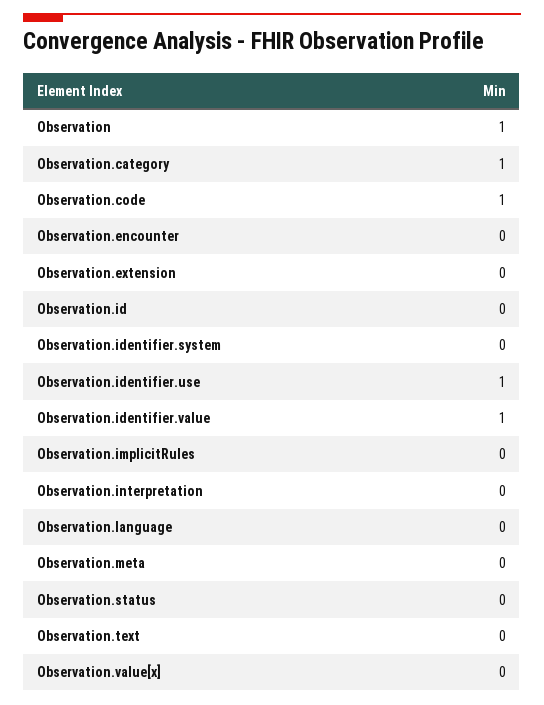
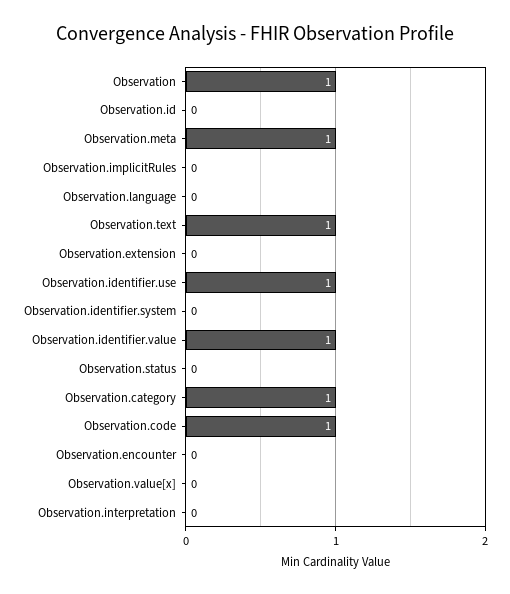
Observation.meta: 0 -> 1
Observation.text: 0 -> 1

